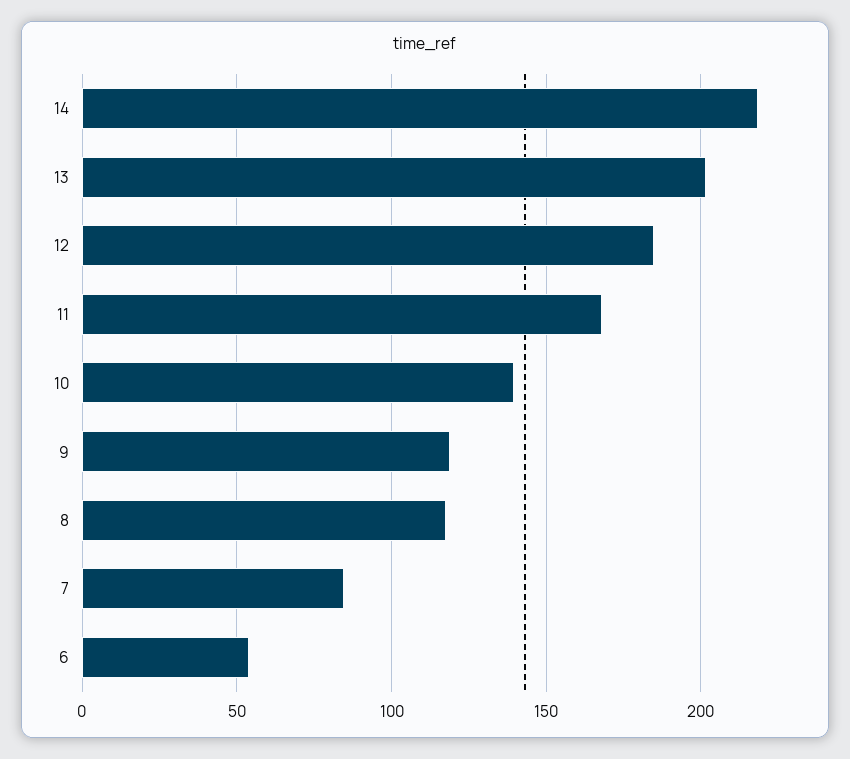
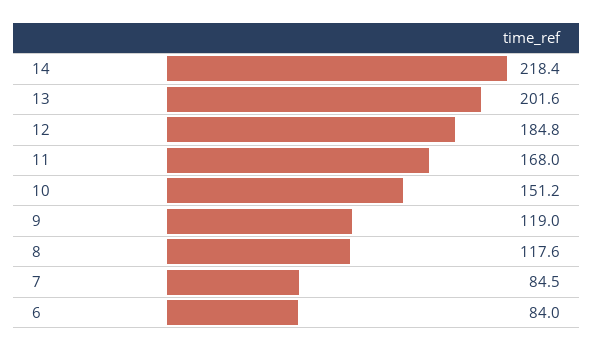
10: 140 -> 151.2
6: 55 -> 84

